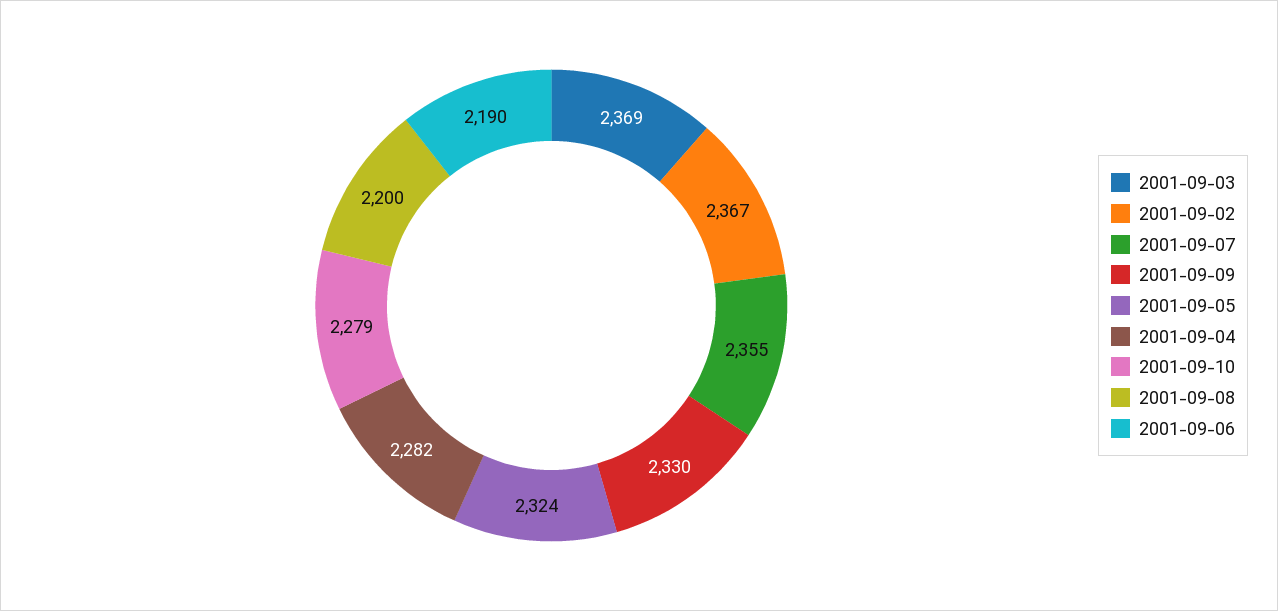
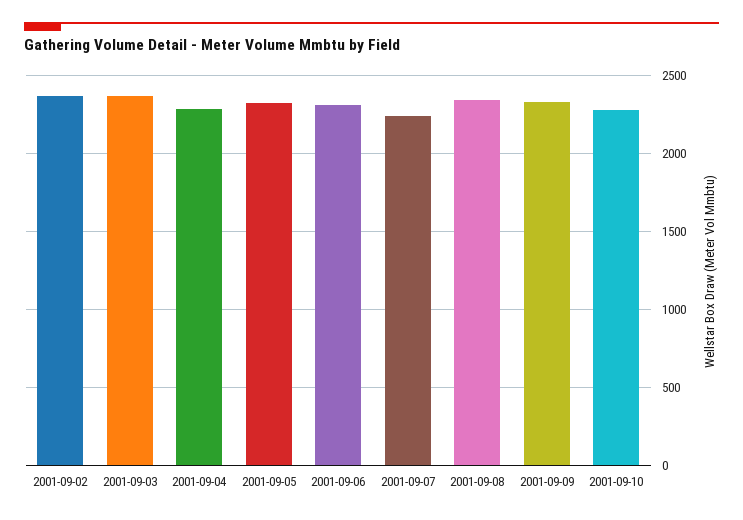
2001-09-07: 2355 -> 2250
2001-09-08: 2200 -> 2350
2001-09-06: 2190 -> 2300

